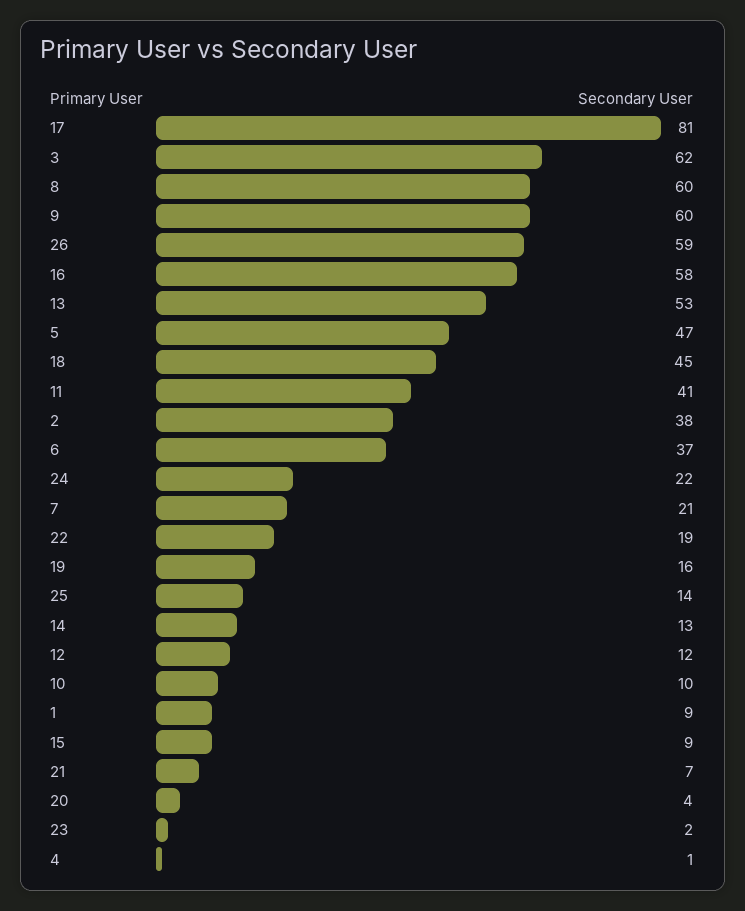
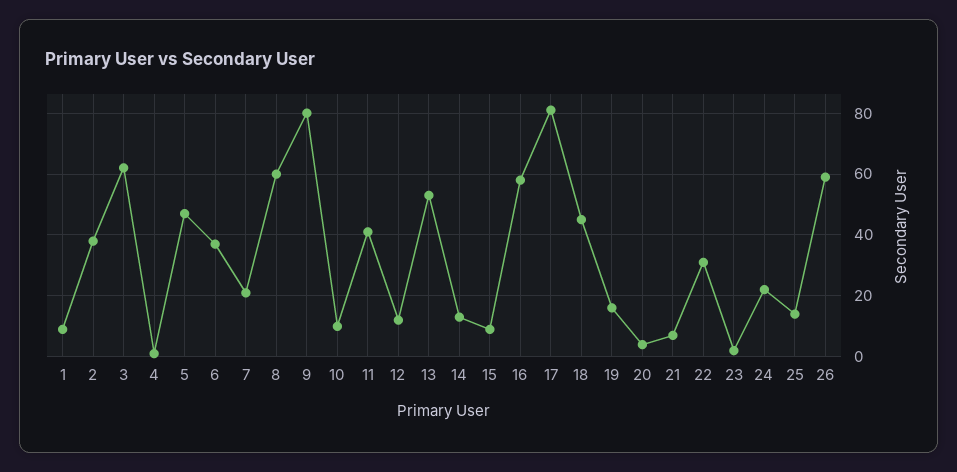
9: 60 -> 80
22: 19 -> 30

